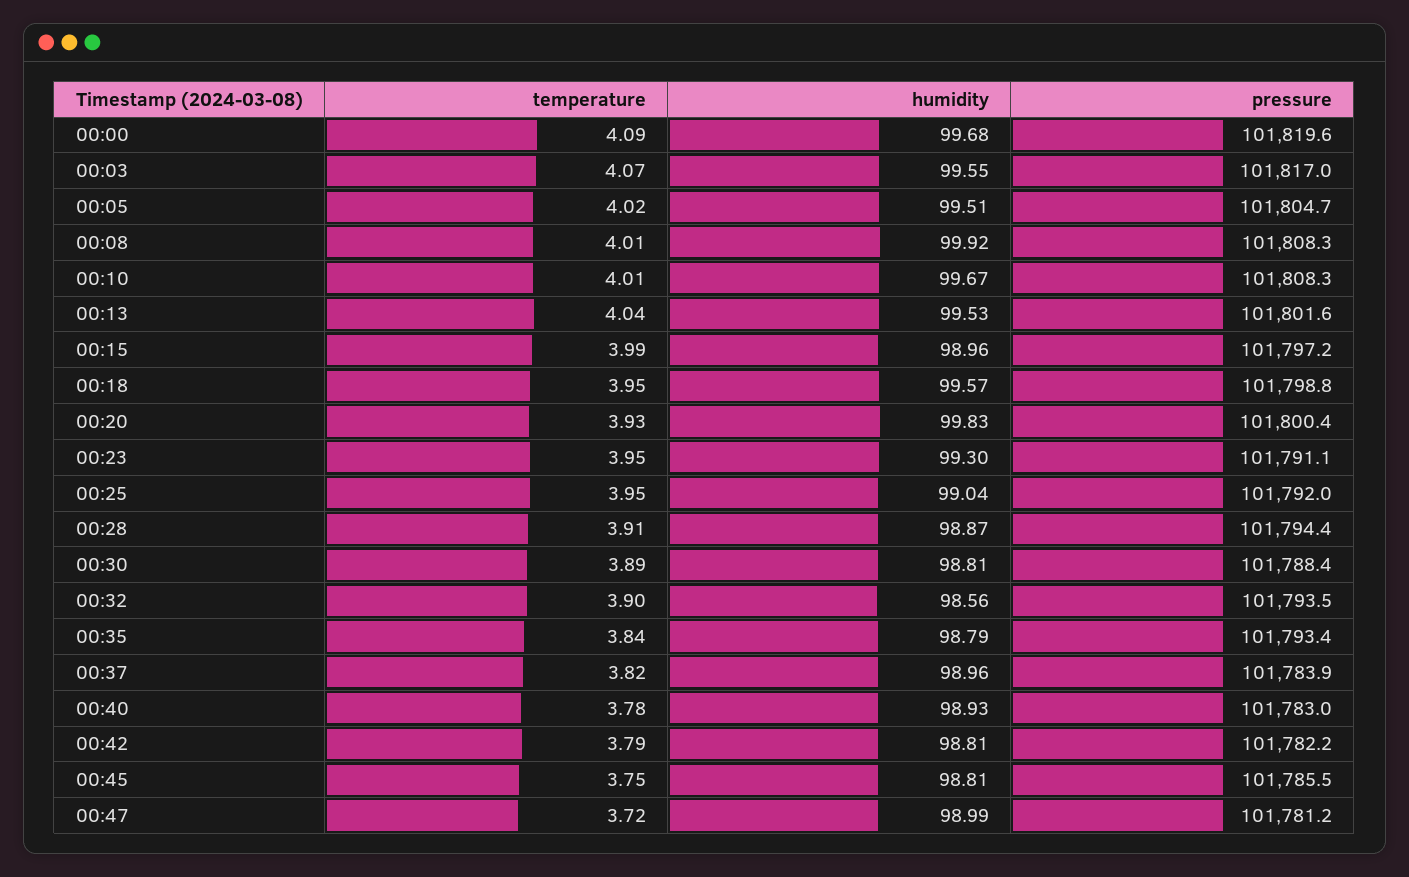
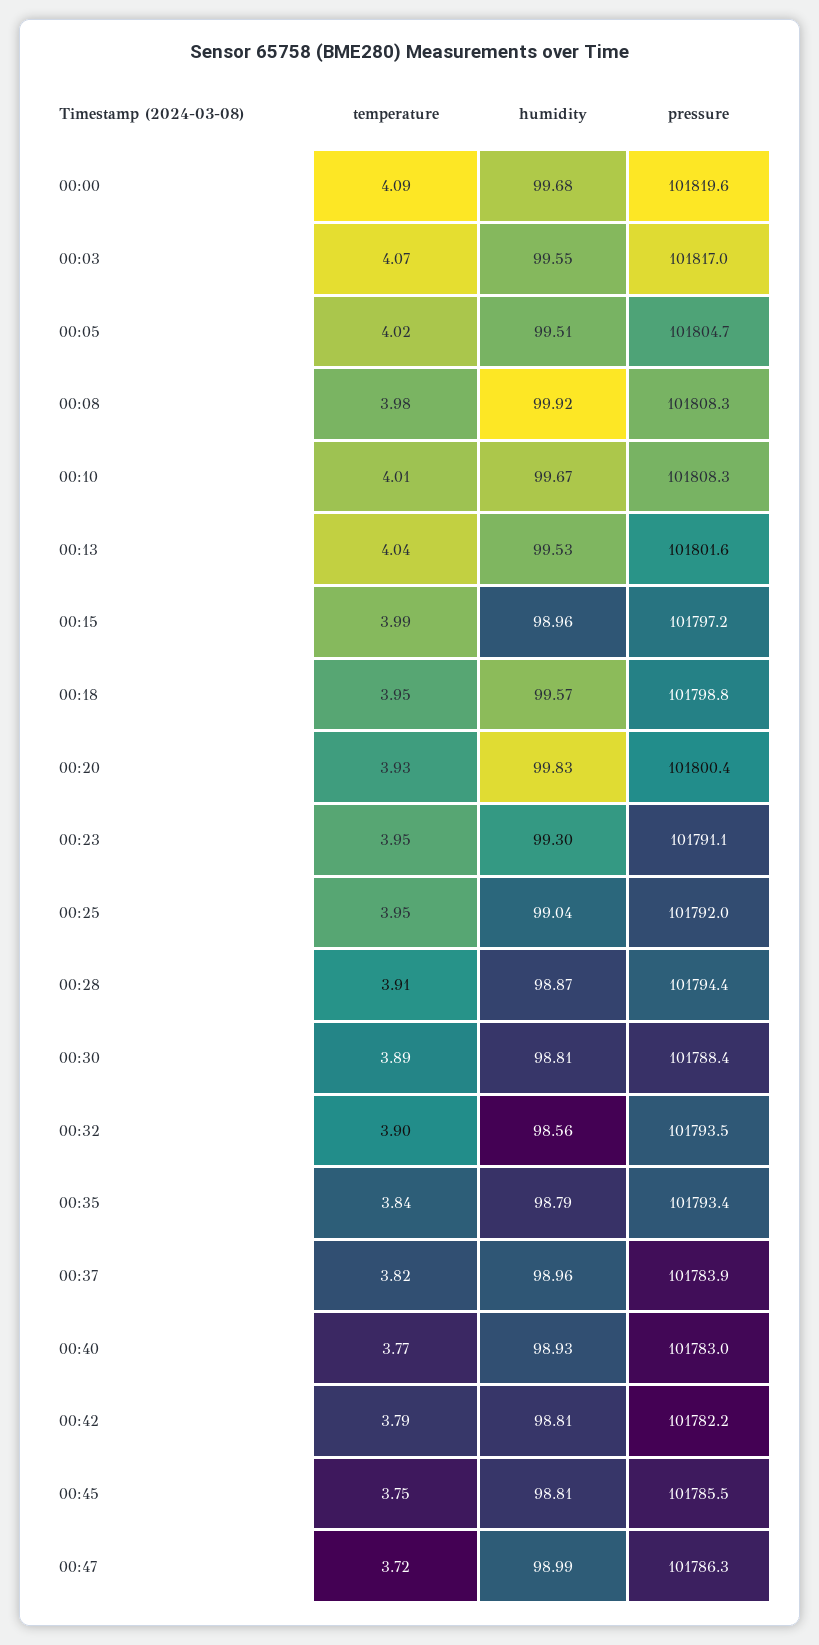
temperature, 00:08: 4.01 -> 3.98
temperature, 00:40: 3.78 -> 3.77
pressure, 00:47: 101781.2 -> 101786.3

